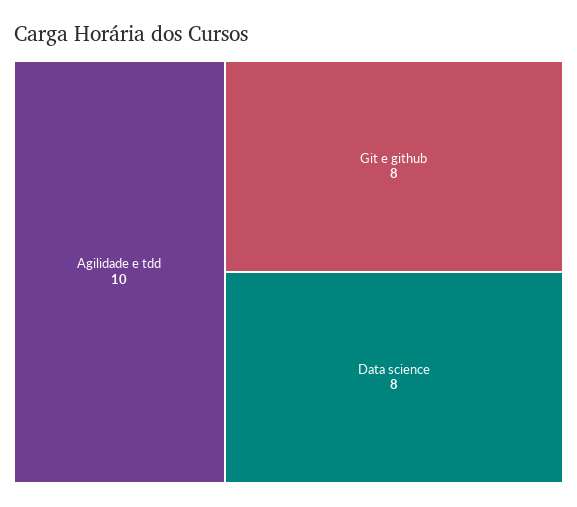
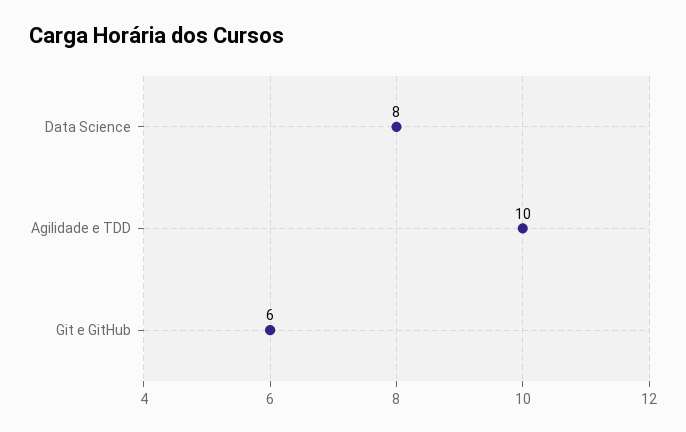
Git e github: 8 -> 6

